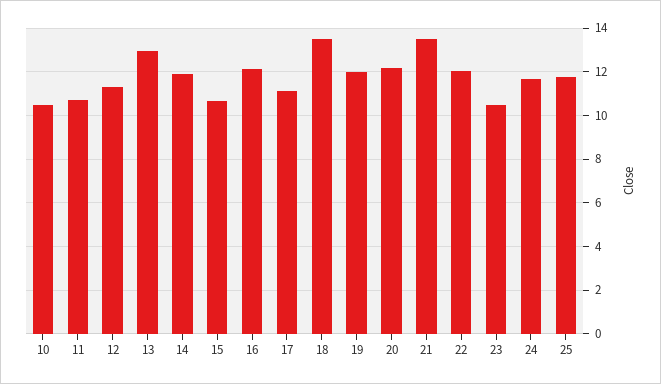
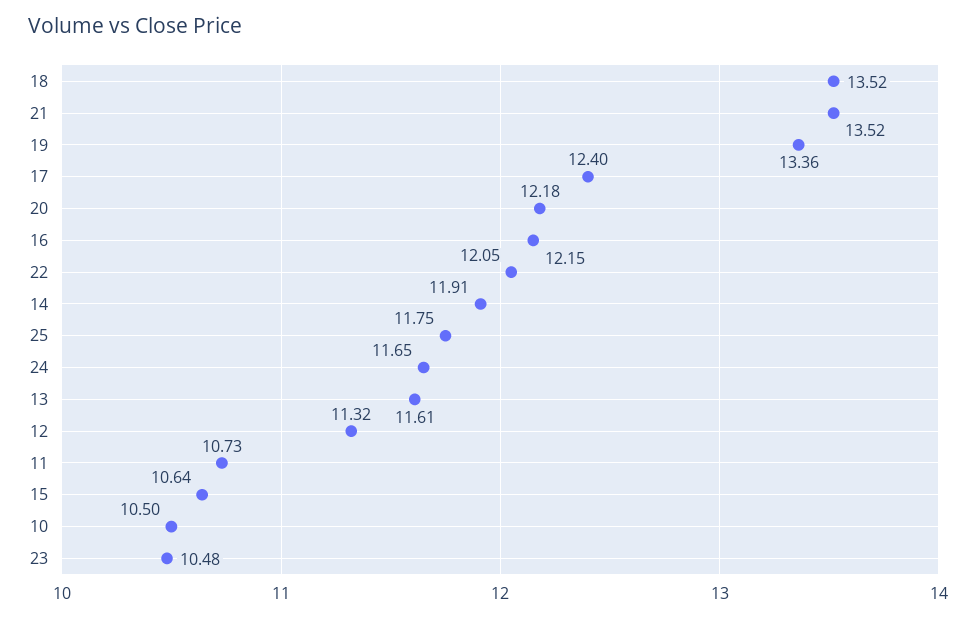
13: 13 -> 11.61
17: 11 -> 12.4
19: 12 -> 13.36

